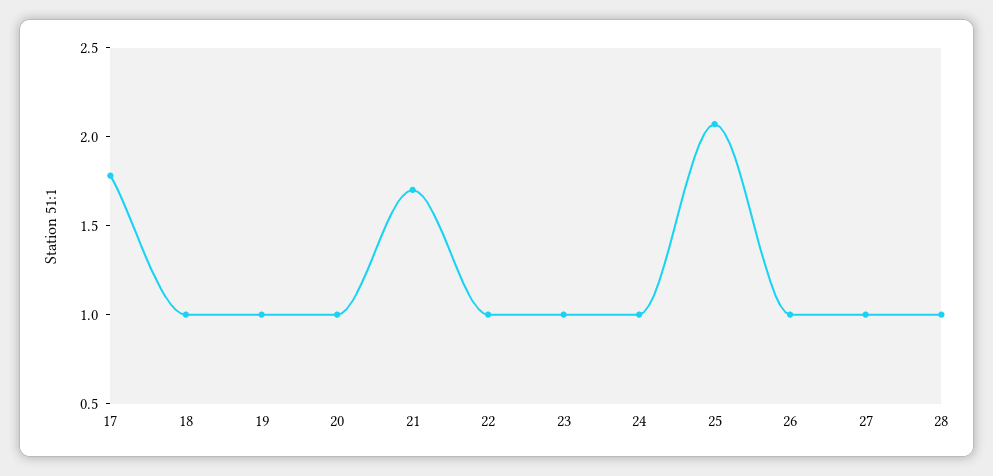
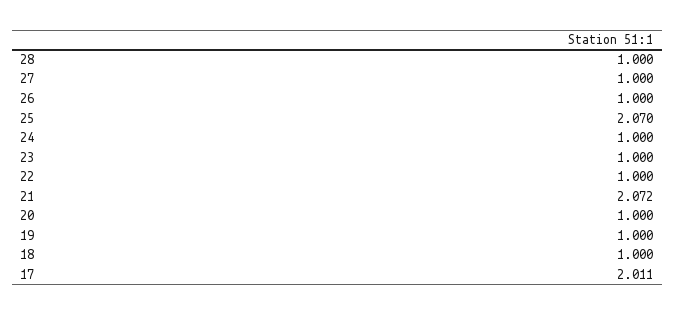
17: 1.8 -> 2.011
21: 1.7 -> 2.072

